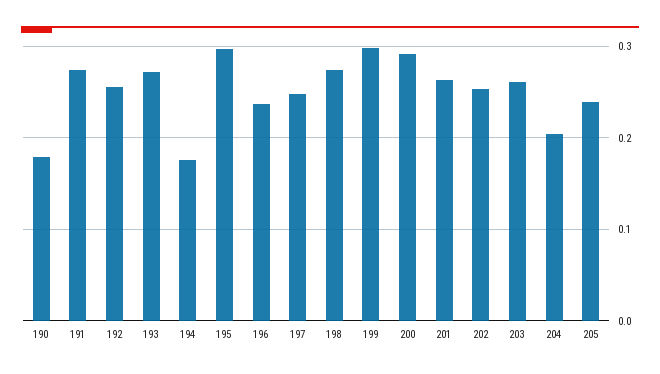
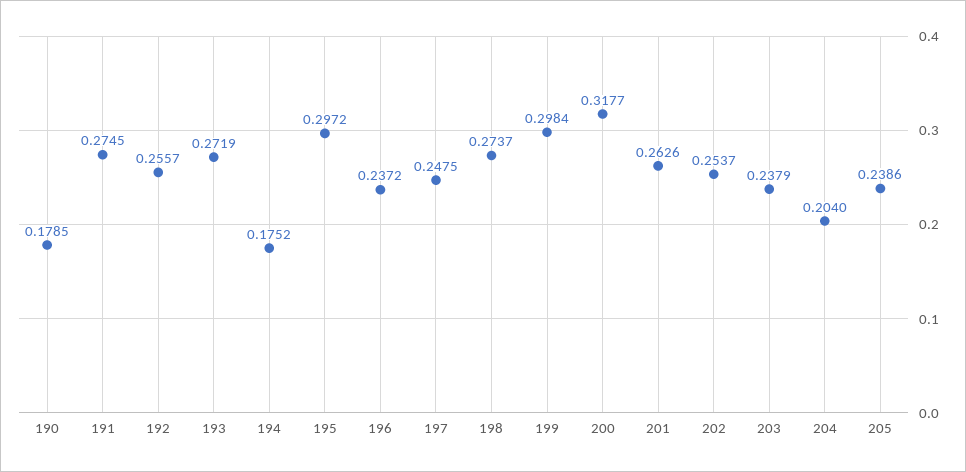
200: 0.29 -> 0.3177
203: 0.26 -> 0.2379

